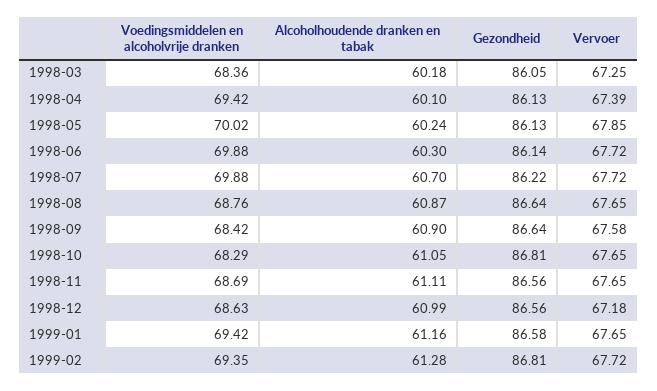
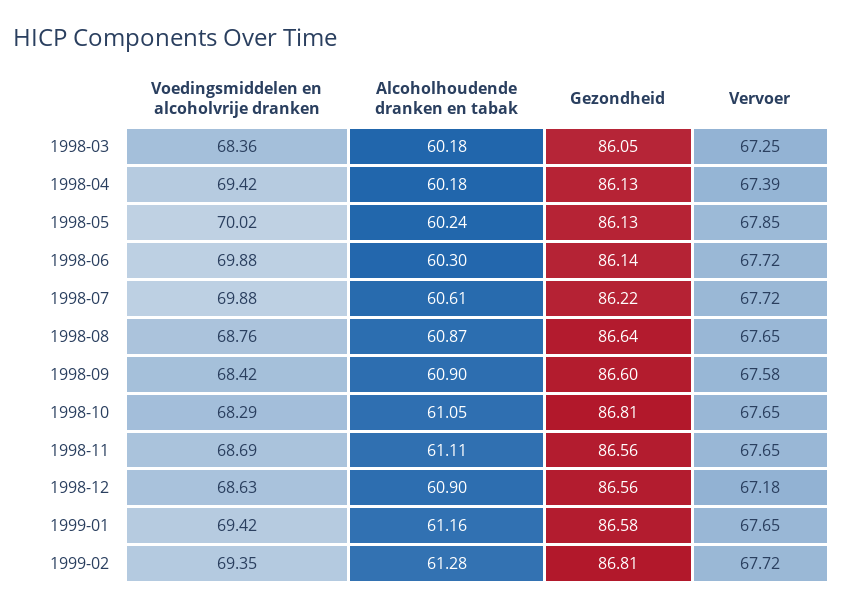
Alcoholhoudende dranken en tabak, 1998-04: 60.1 -> 60.18
Alcoholhoudende dranken en tabak, 1998-07: 60.7 -> 60.61
Gezondheid, 1998-09: 86.64 -> 86.6
Alcoholhoudende dranken en tabak, 1998-12: 60.99 -> 60.9

